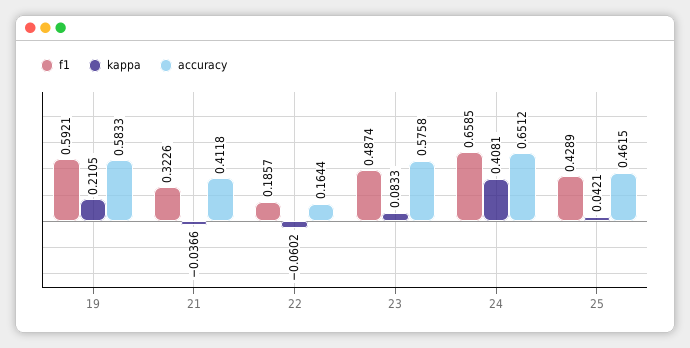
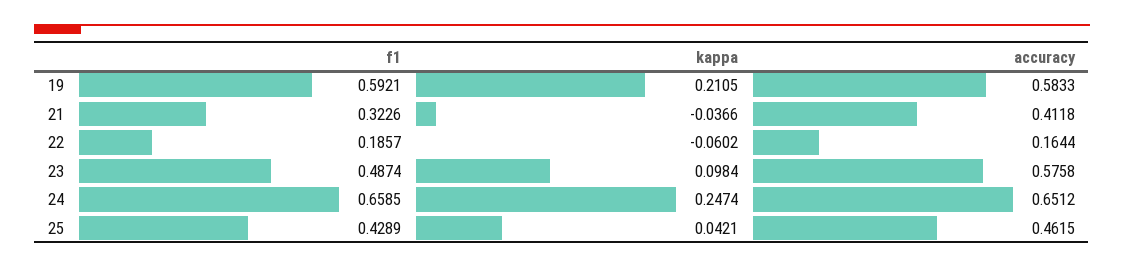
kappa, 23: 0.0833 -> 0.0984
kappa, 24: 0.4081 -> 0.2474

